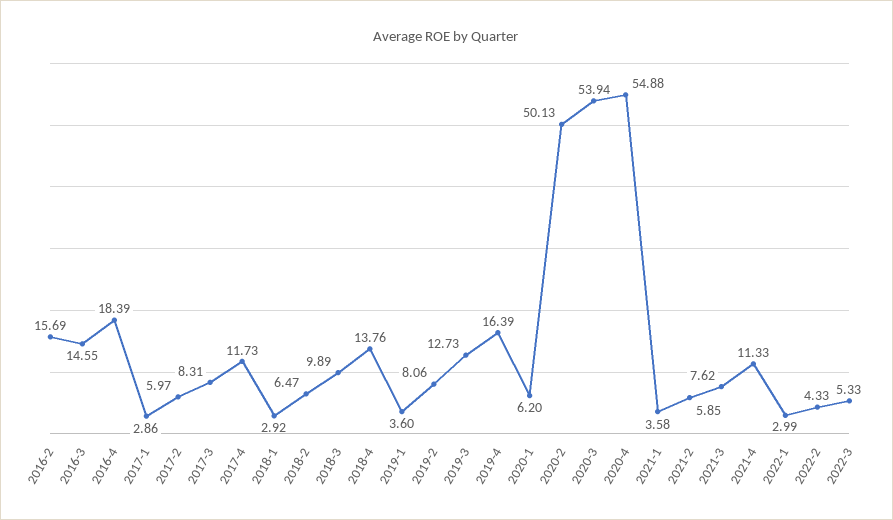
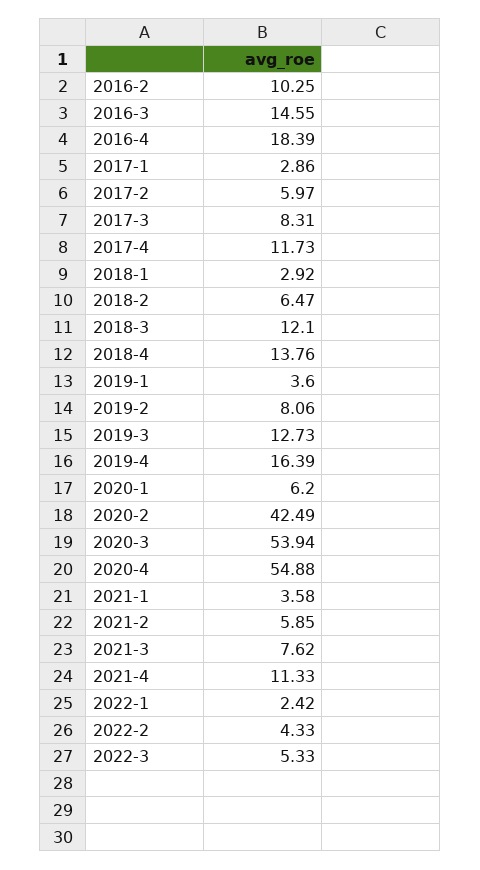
2016-2: 15.69 -> 10.25
2018-3: 9.89 -> 12.1
2020-2: 50.13 -> 42.49
2022-1: 2.99 -> 2.42

